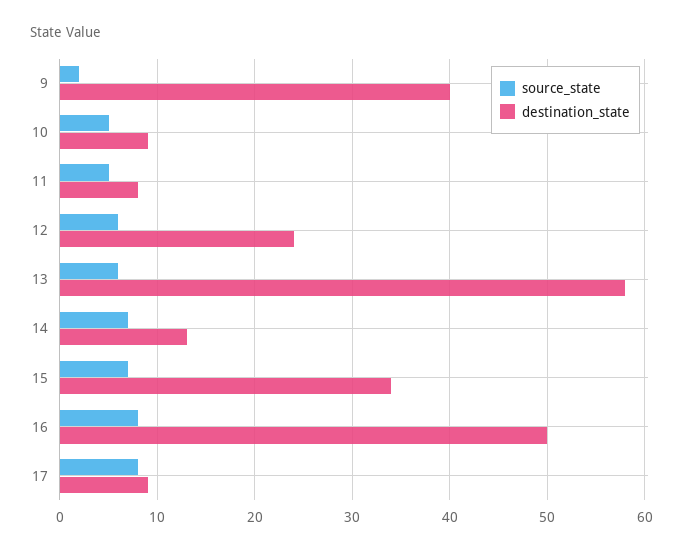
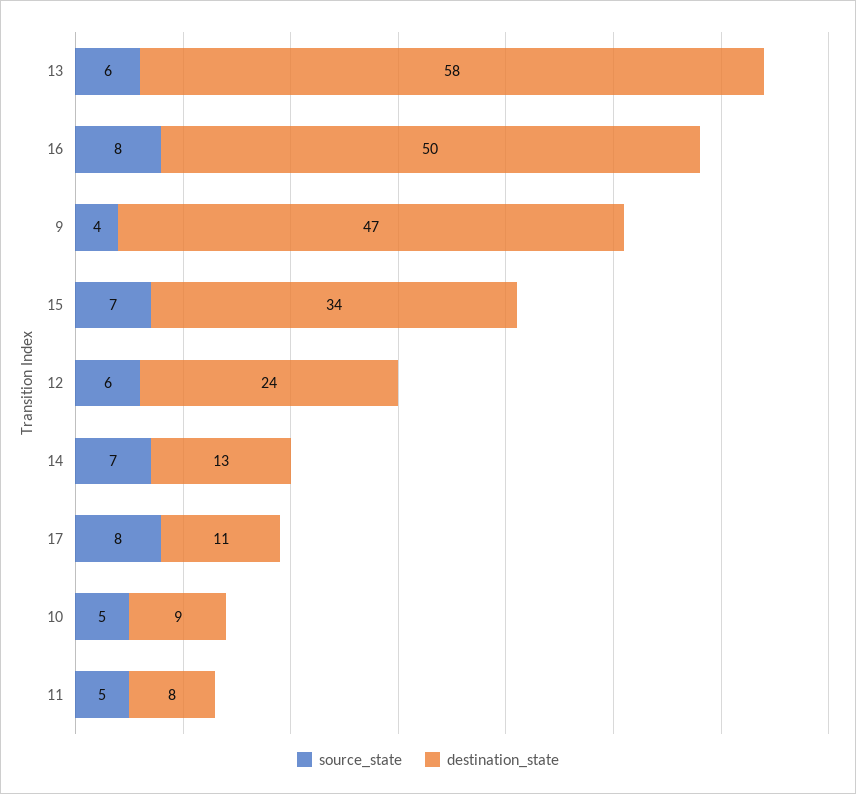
source_state, 9: 2 -> 4
destination_state, 9: 40 -> 47
destination_state, 17: 9 -> 11

